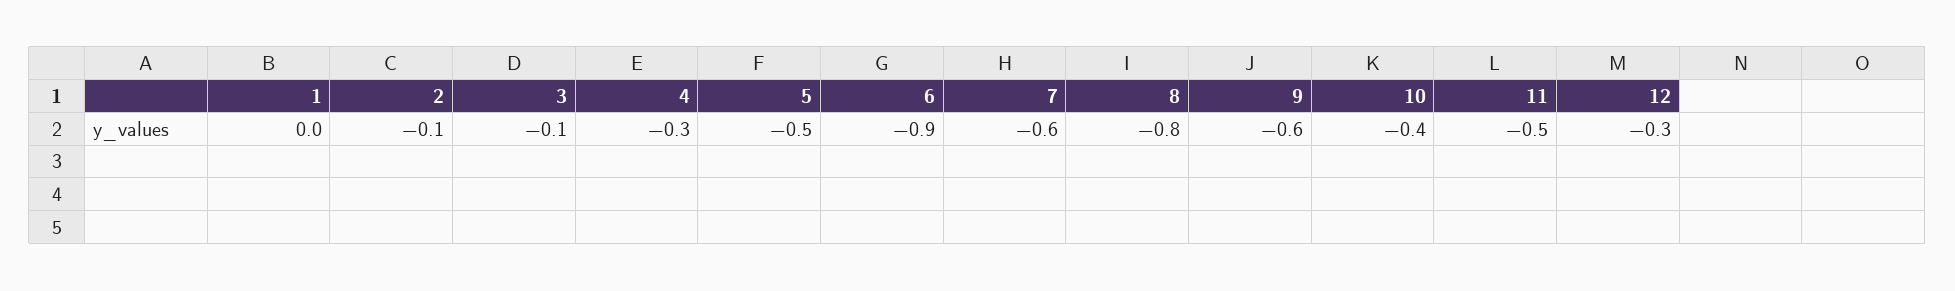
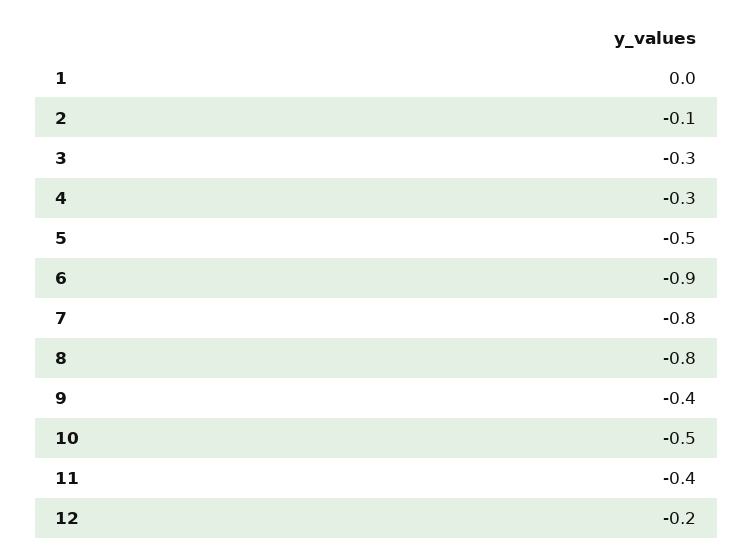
3: -0.1 -> -0.3
7: -0.6 -> -0.8
9: -0.6 -> -0.4
10: -0.4 -> -0.5
11: -0.5 -> -0.4
12: -0.3 -> -0.2

